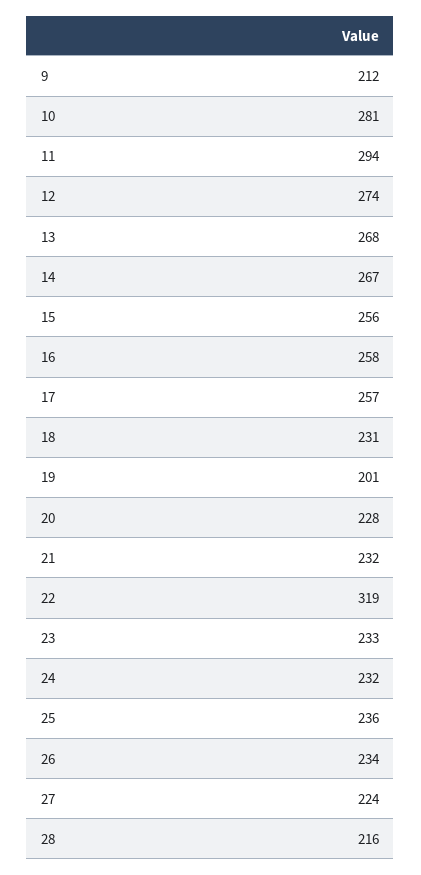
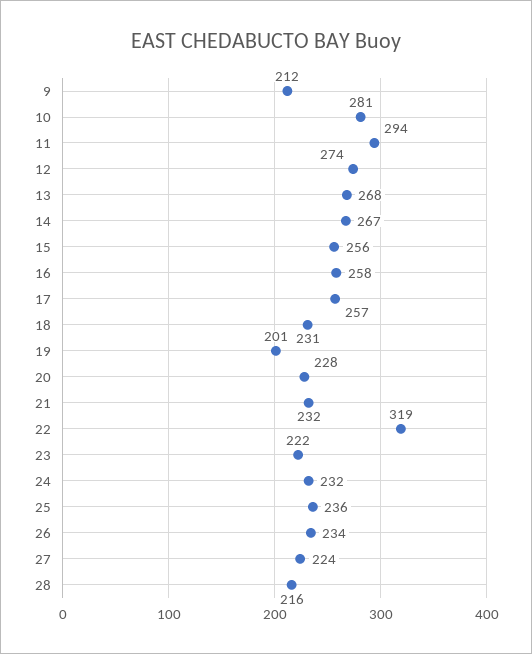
23: 233 -> 222

